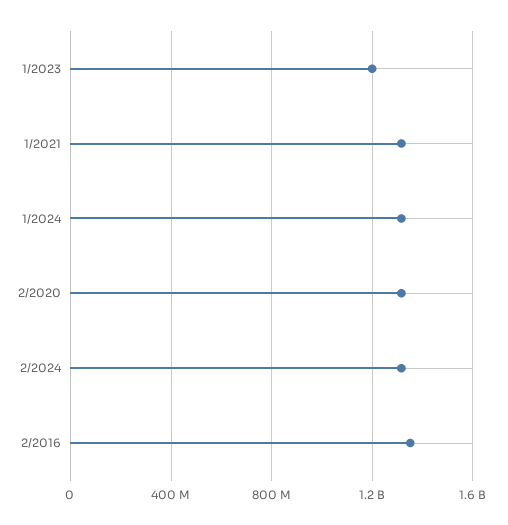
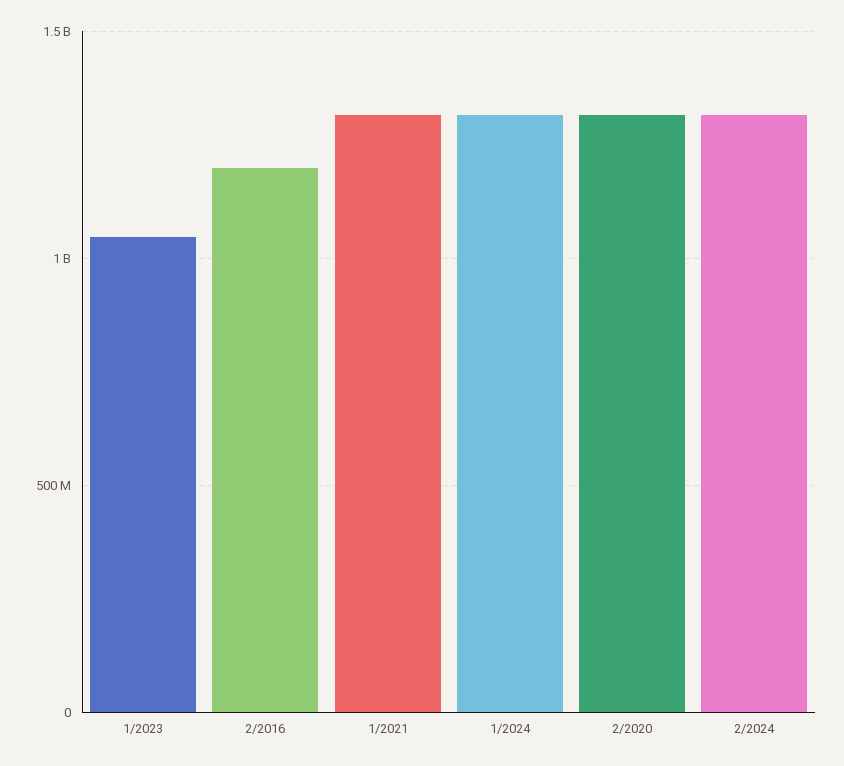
1/2023: 1200000000 -> 1050000000
2/2016: 1350000000 -> 1200000000

